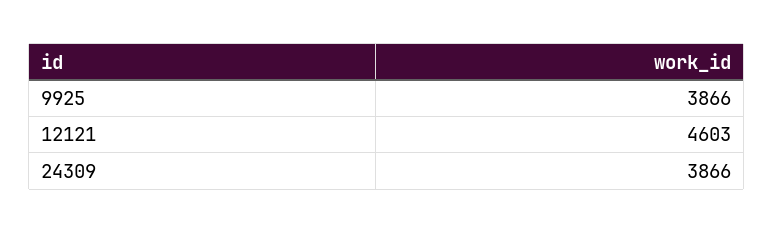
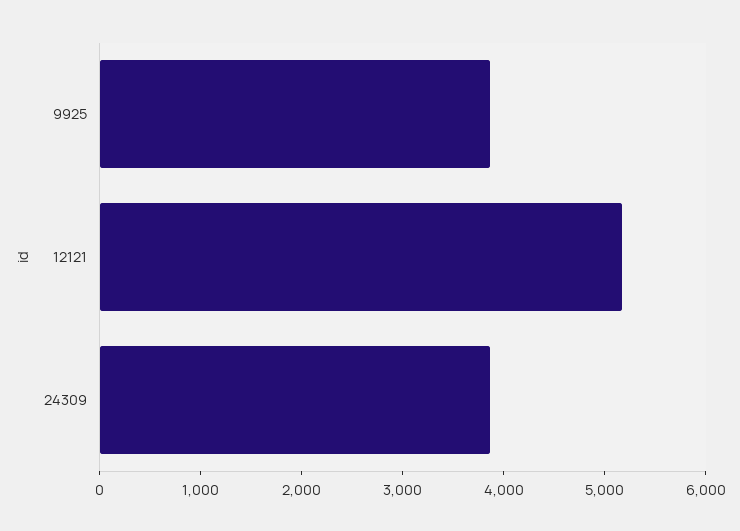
12121: 4603 -> 5200

